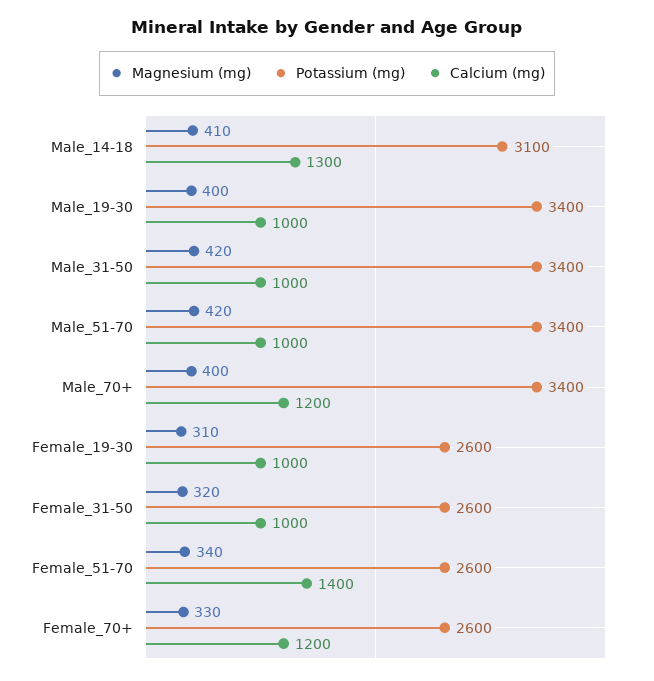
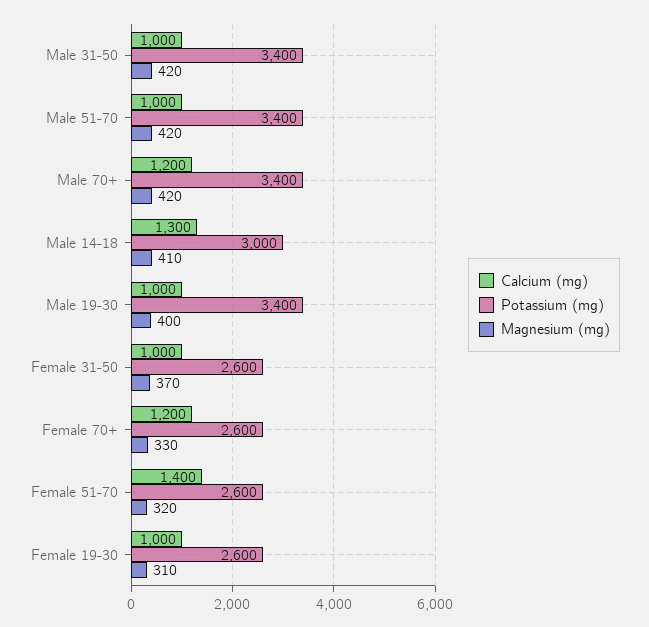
Potassium (mg), Male_14-18: 3100 -> 3000
Magnesium (mg), Male_70+: 400 -> 420
Magnesium (mg), Female_31-50: 320 -> 370
Magnesium (mg), Female_51-70: 340 -> 320

